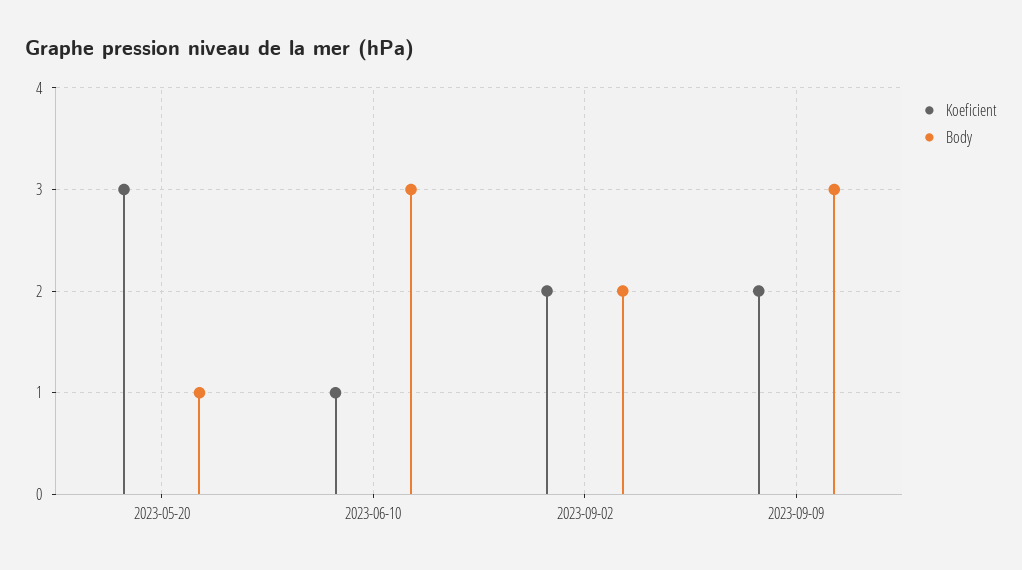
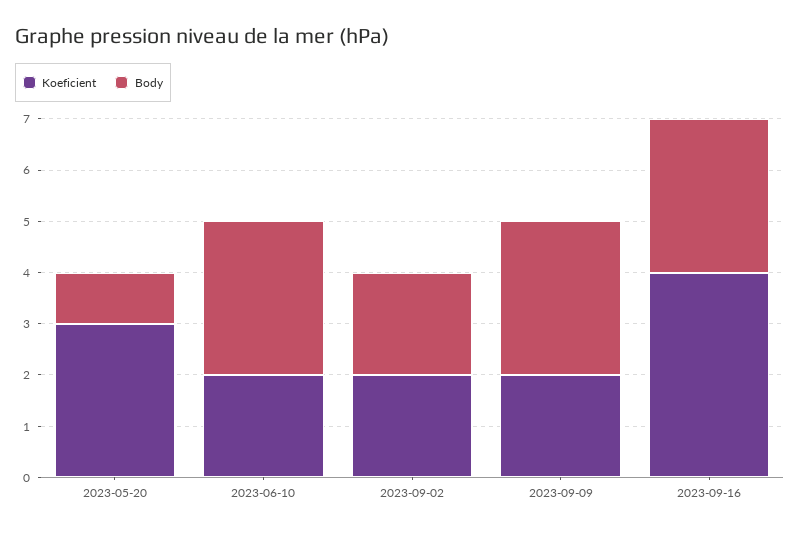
Koeficient, 2023-06-10: 1 -> 2
Koeficient, 2023-09-16: none -> 4
Body, 2023-09-16: none -> 3

